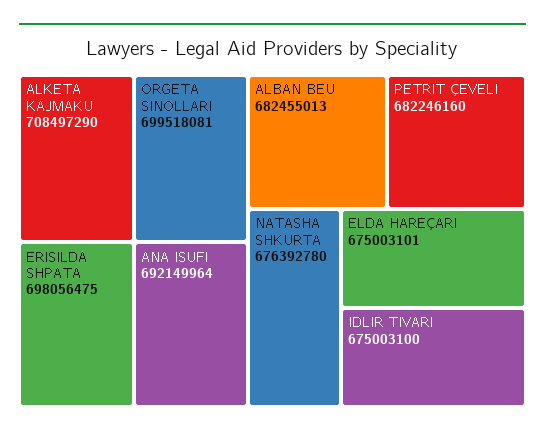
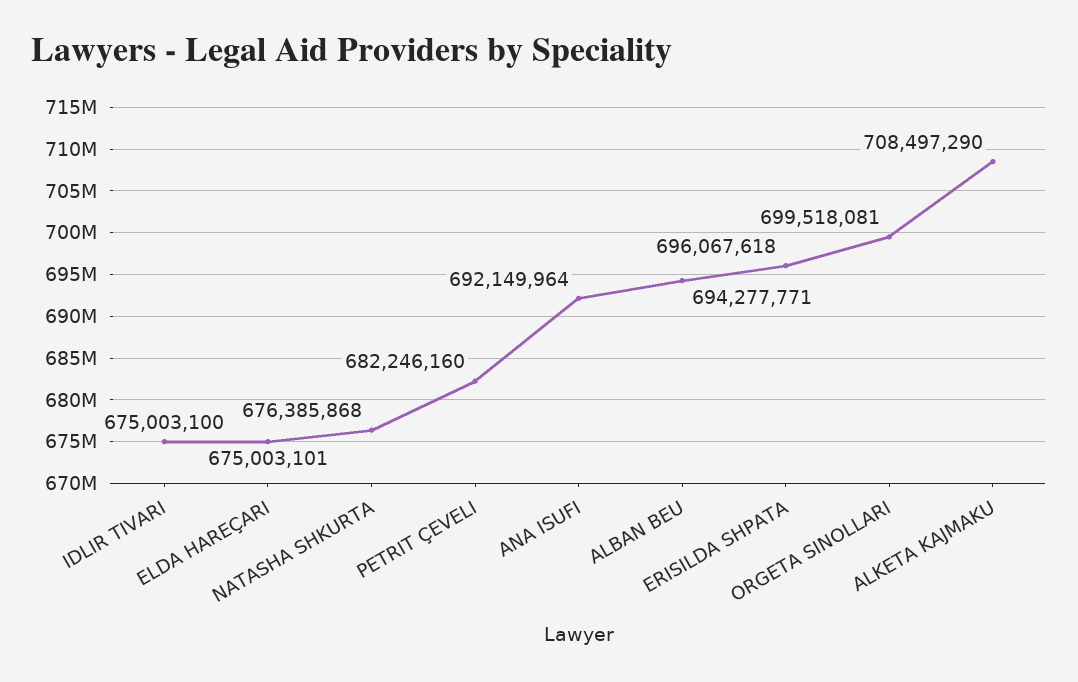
ERISILDA SHPATA: 698056475 -> 696067618
ALBAN BEU: 682455013 -> 694277771
NATASHA SHKURTA: 676392780 -> 676385868

